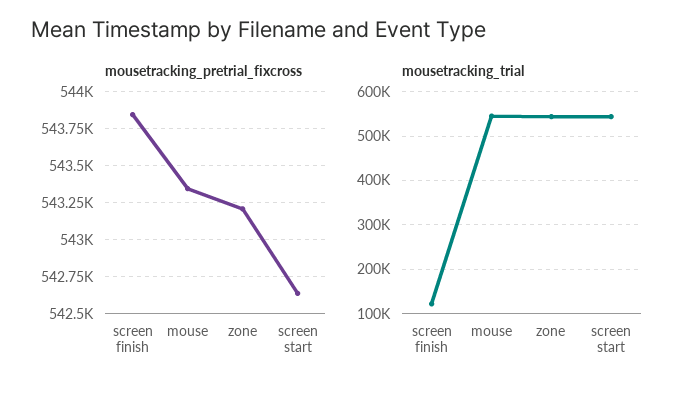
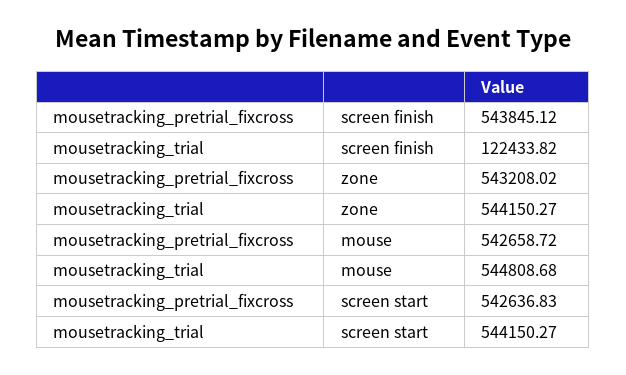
mousetracking_pretrial_fixcross, mouse: 543350 -> 542658.72

